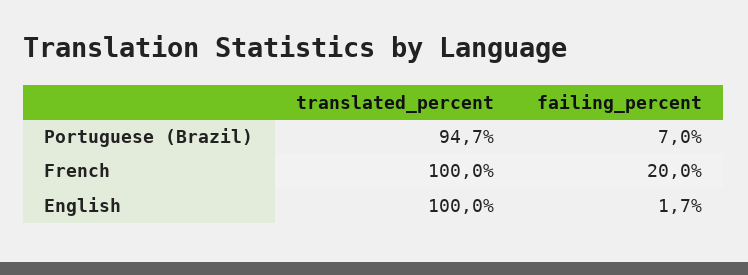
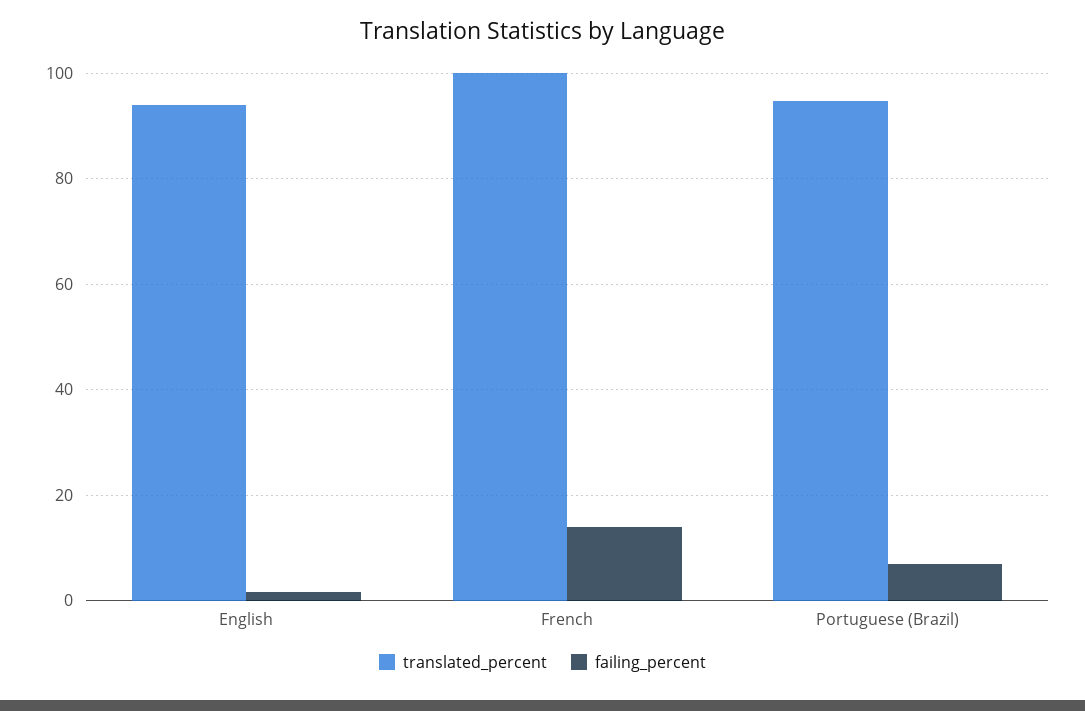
failing_percent, French: 20 -> 14
translated_percent, English: 100 -> 94

